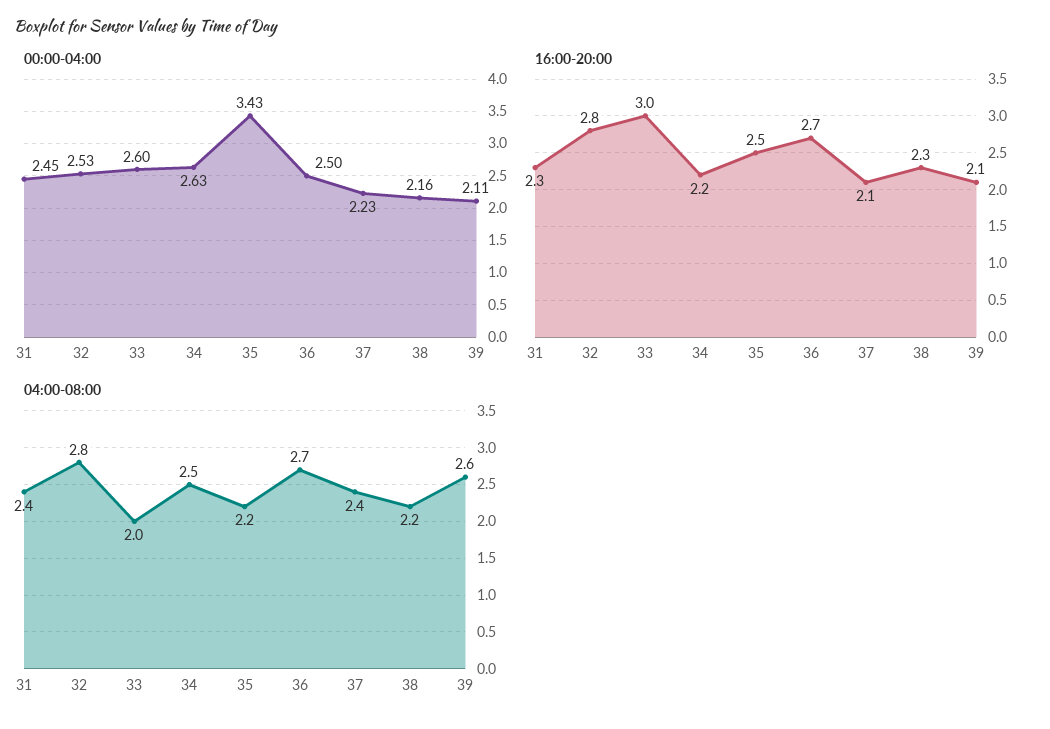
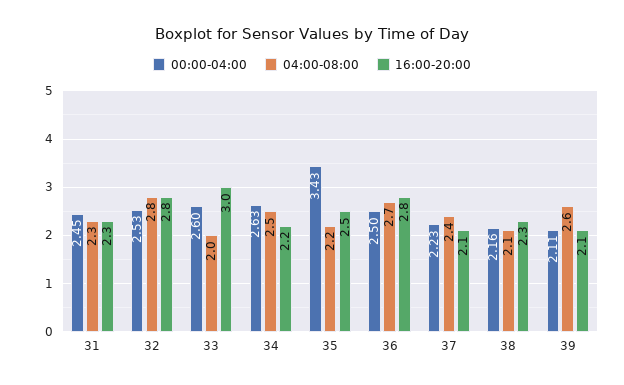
16:00-20:00, 36: 2.7 -> 2.8
04:00-08:00, 31: 2.4 -> 2.3
04:00-08:00, 38: 2.2 -> 2.1

